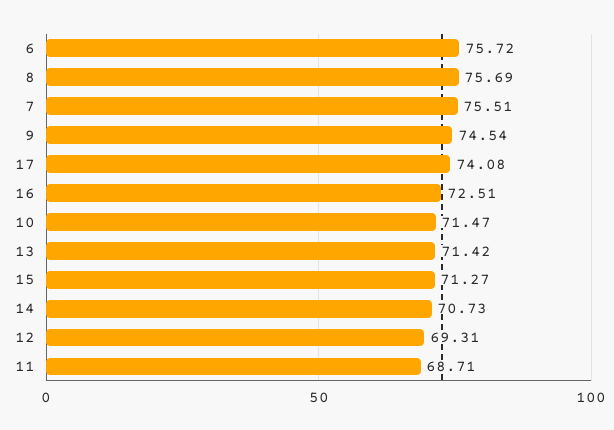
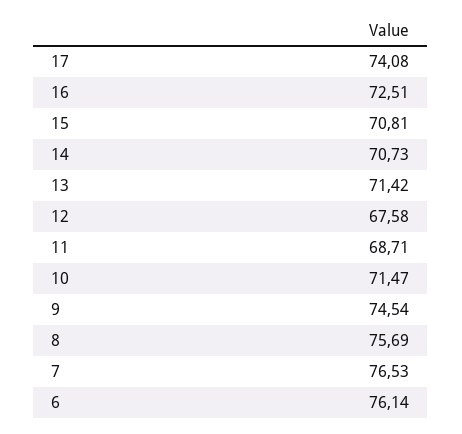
6: 75.72 -> 76.14
7: 75.51 -> 76.53
15: 71.27 -> 70.81
12: 69.31 -> 67.58

